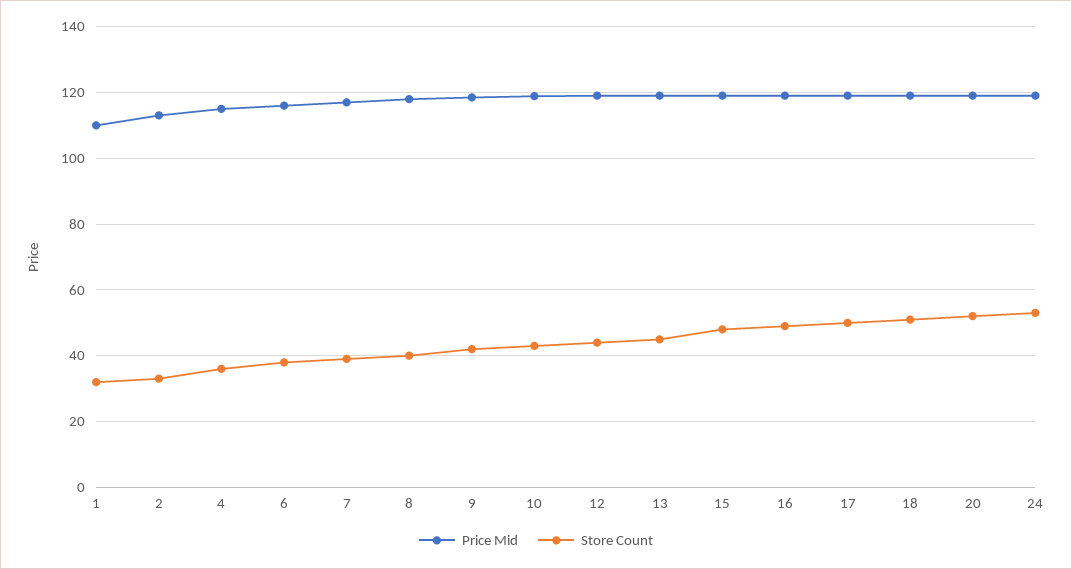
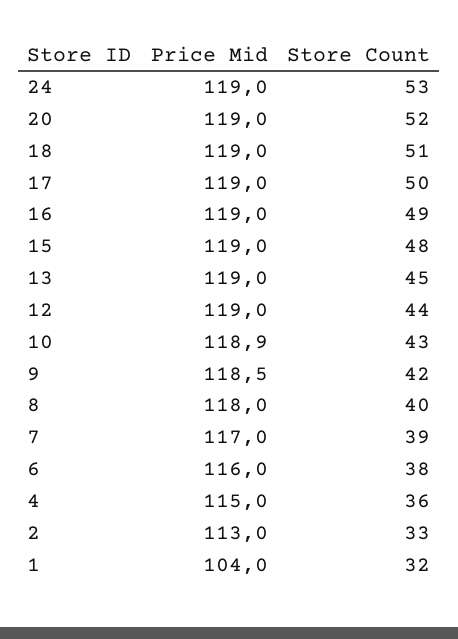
Price Mid, 1: 110 -> 104

